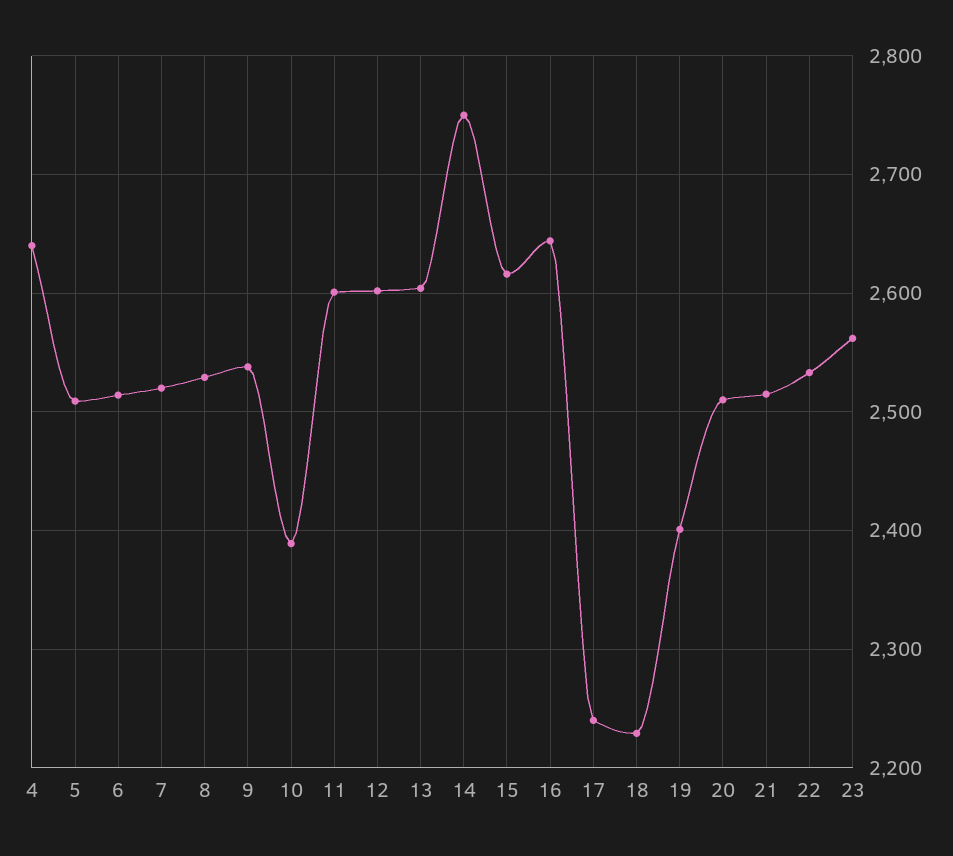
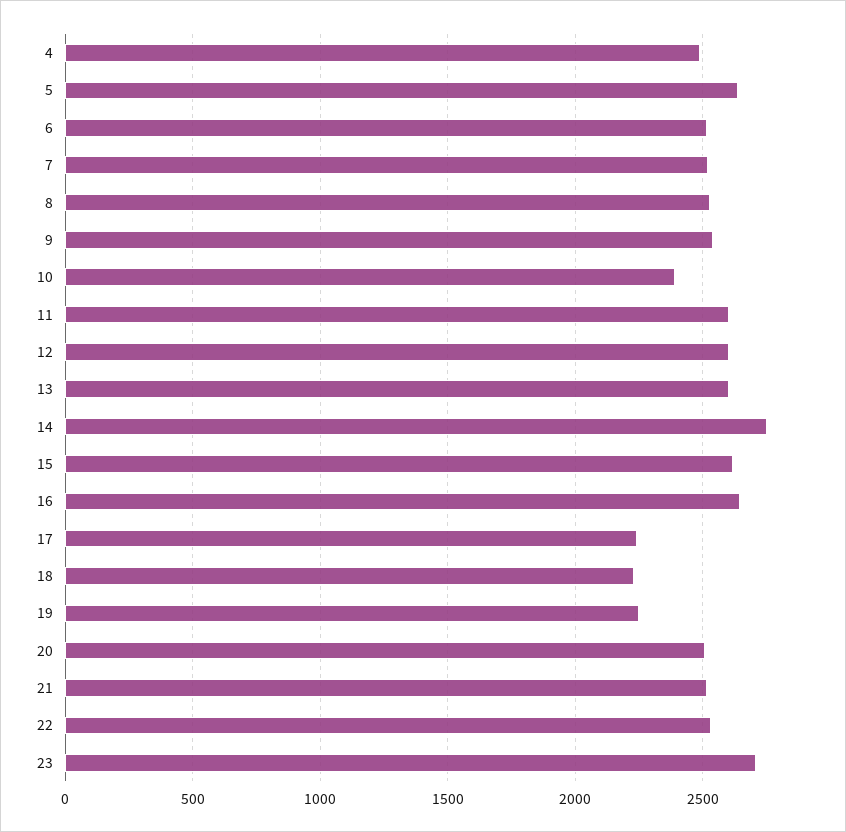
4: 2640 -> 2500
5: 2510 -> 2650
19: 2400 -> 2250
23: 2560 -> 2700

